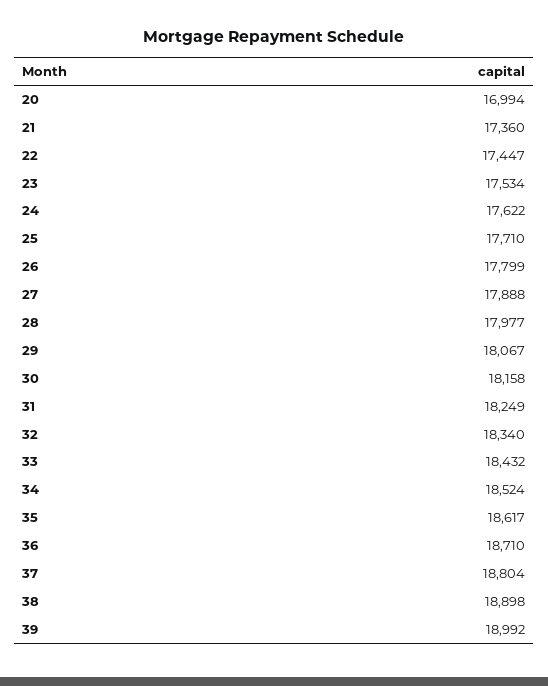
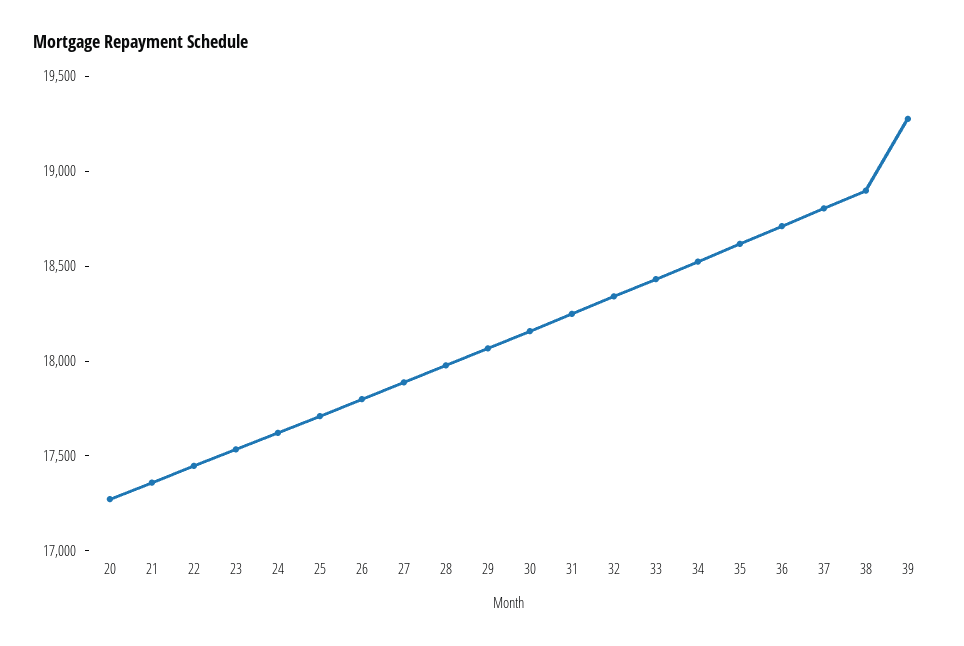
20: 16994 -> 17300
39: 18992 -> 19300

